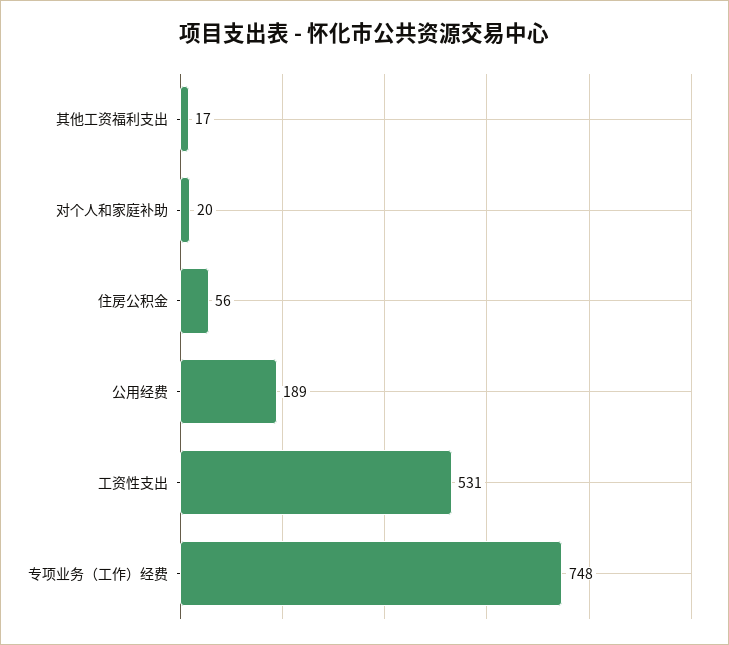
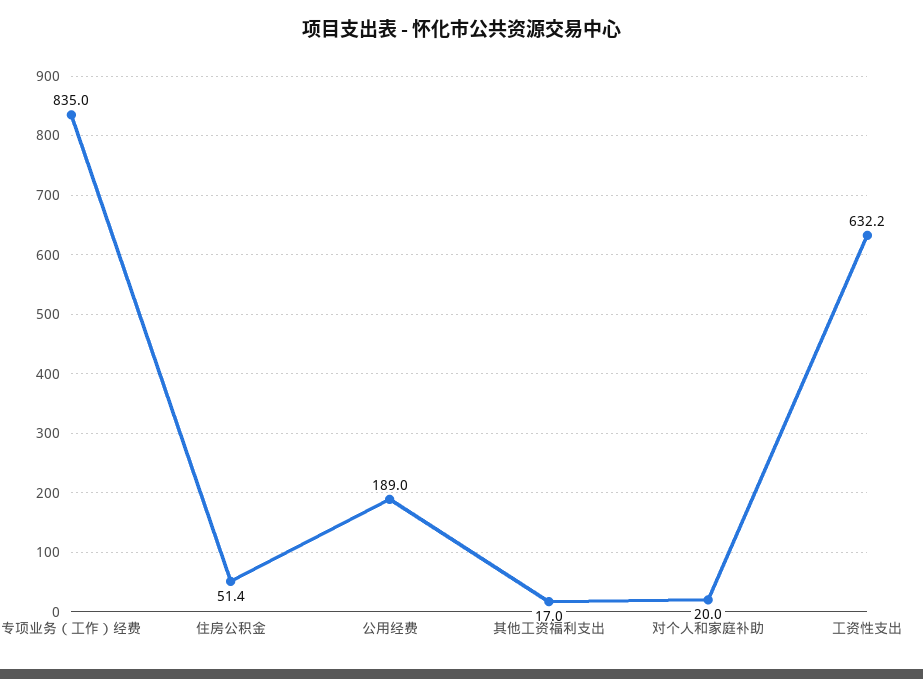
住房公积金: 56 -> 51.4
工资性支出: 531 -> 632.2
专项业务（工作）经费: 748 -> 835

